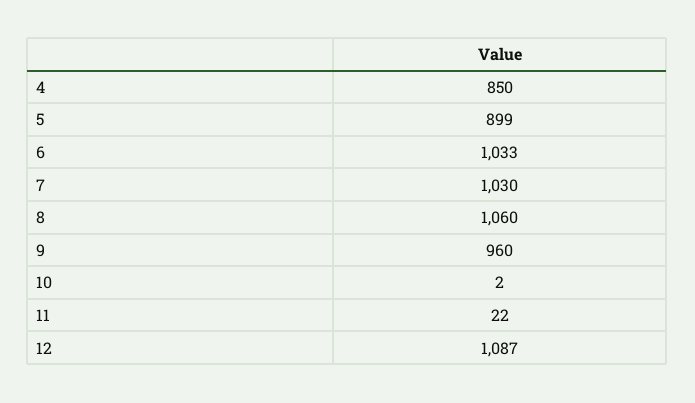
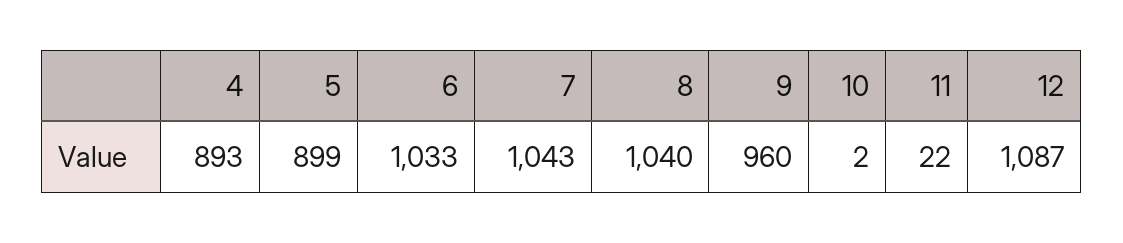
4: 850 -> 893
7: 1030 -> 1043
8: 1060 -> 1040

